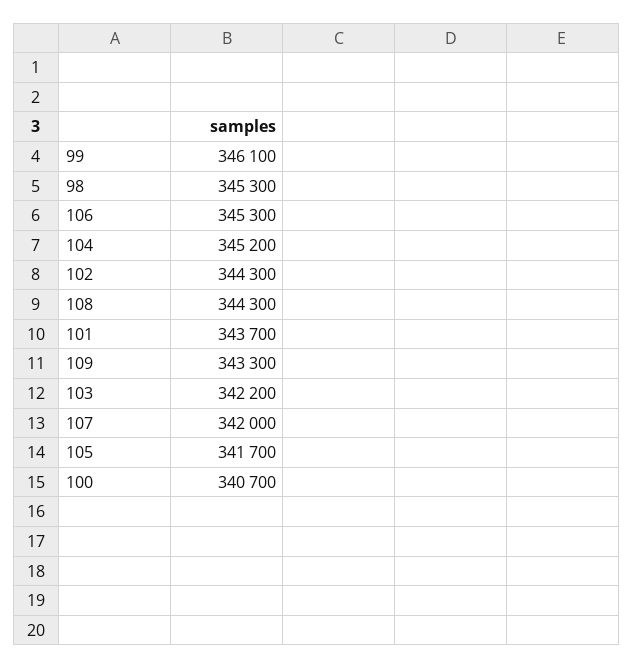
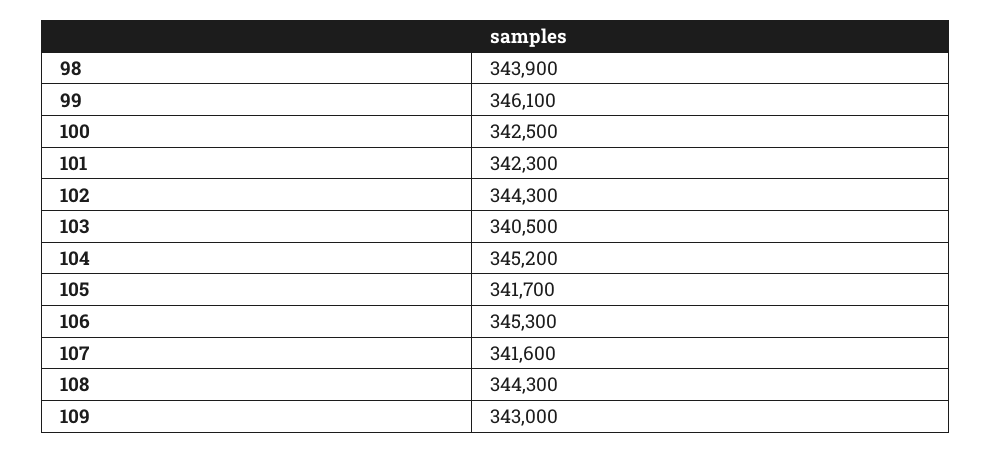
98: 345300 -> 343900
101: 343700 -> 342300
109: 343300 -> 343000
103: 342200 -> 340500
107: 342000 -> 341600
100: 340700 -> 342500

